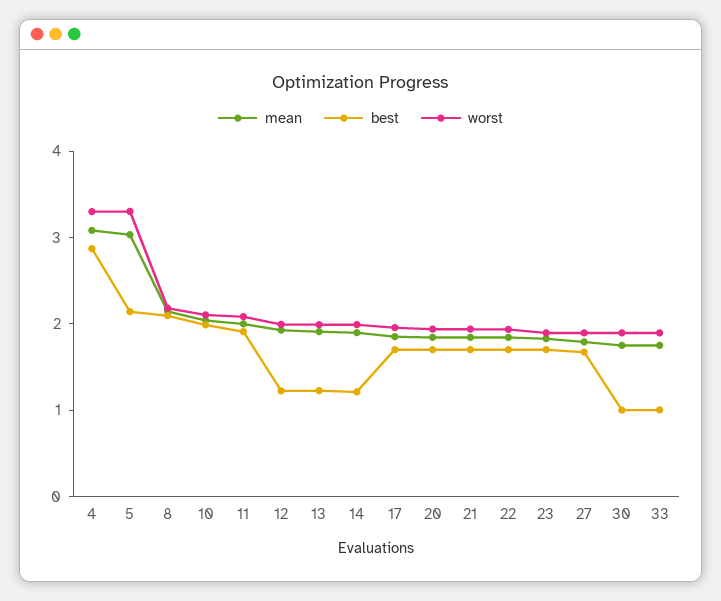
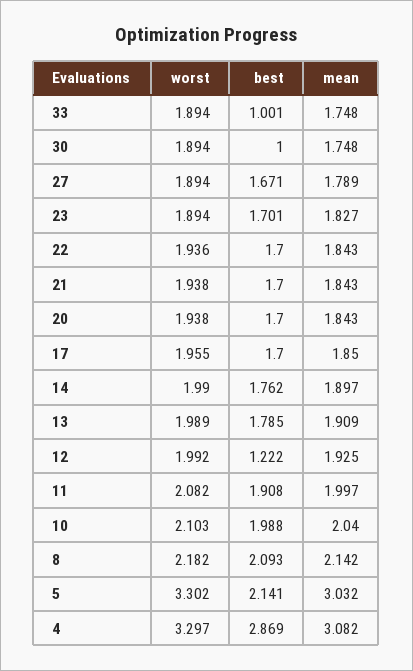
best, 13: 1.2 -> 1.785
best, 14: 1.2 -> 1.762

